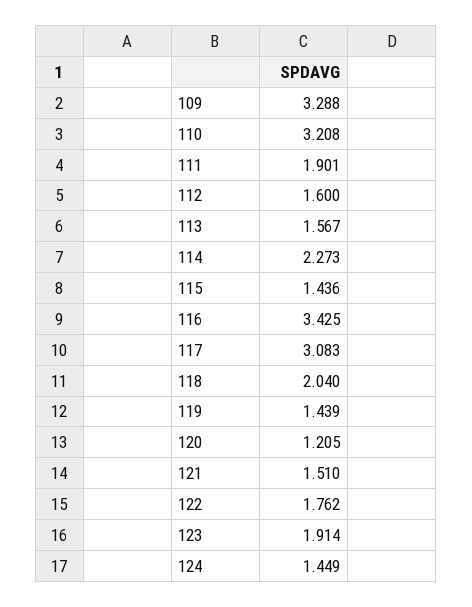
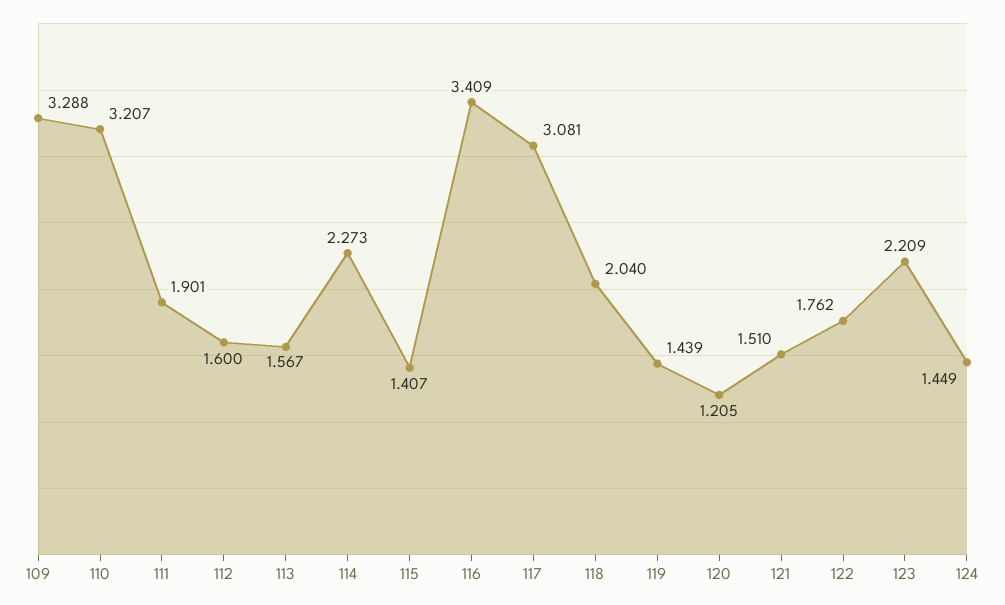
110: 3.208 -> 3.207
115: 1.436 -> 1.407
116: 3.425 -> 3.409
117: 3.083 -> 3.081
123: 1.914 -> 2.209

